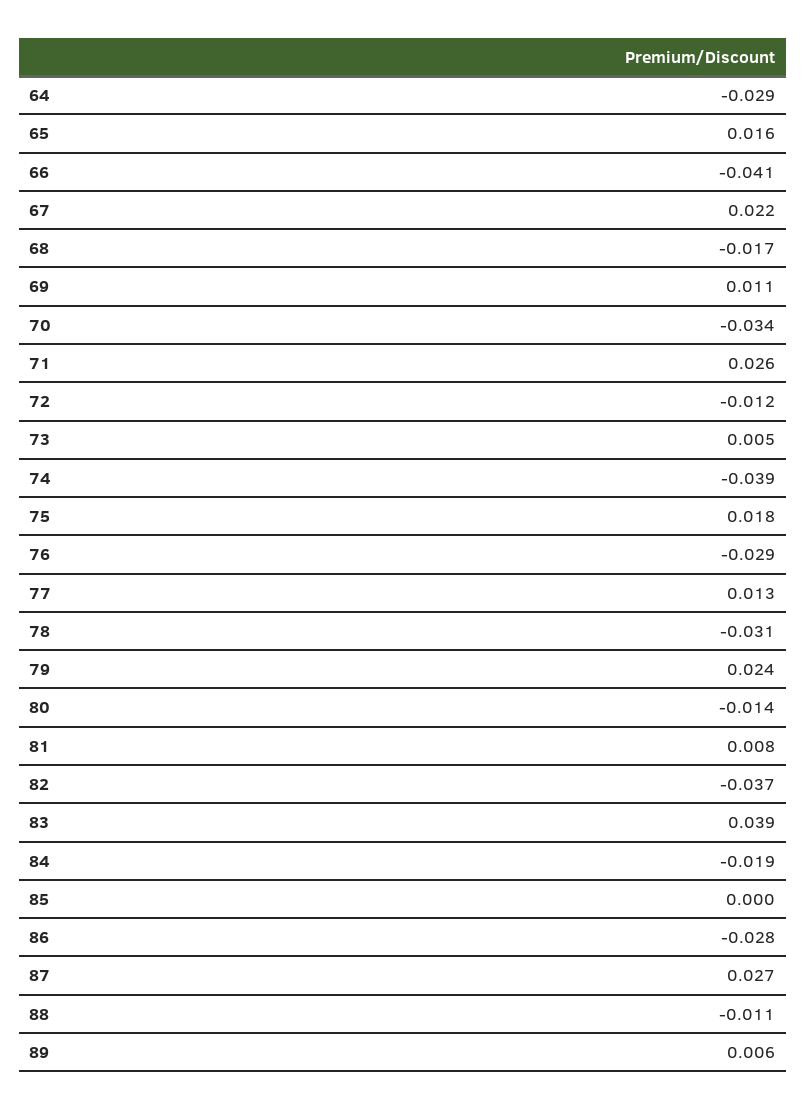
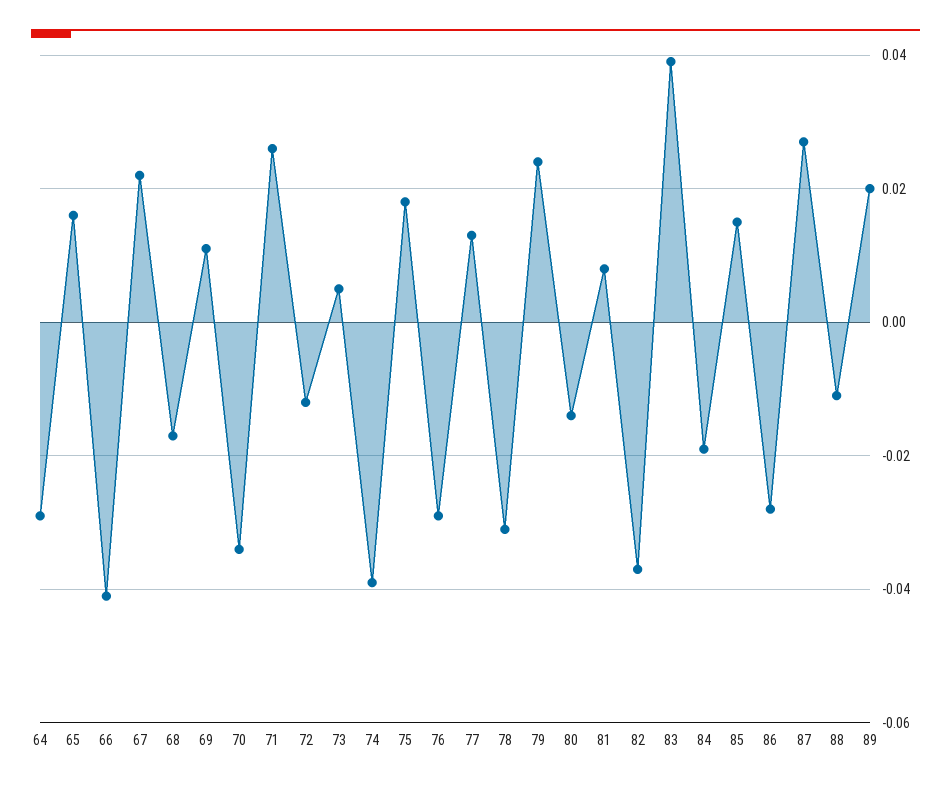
85: 0 -> 0.015
89: 0.006 -> 0.02

